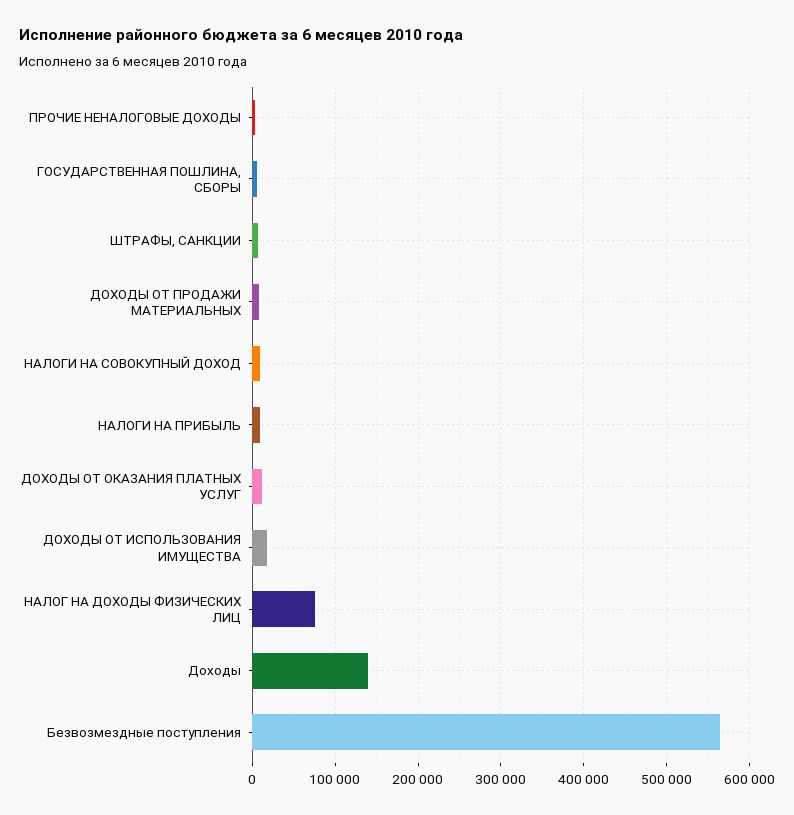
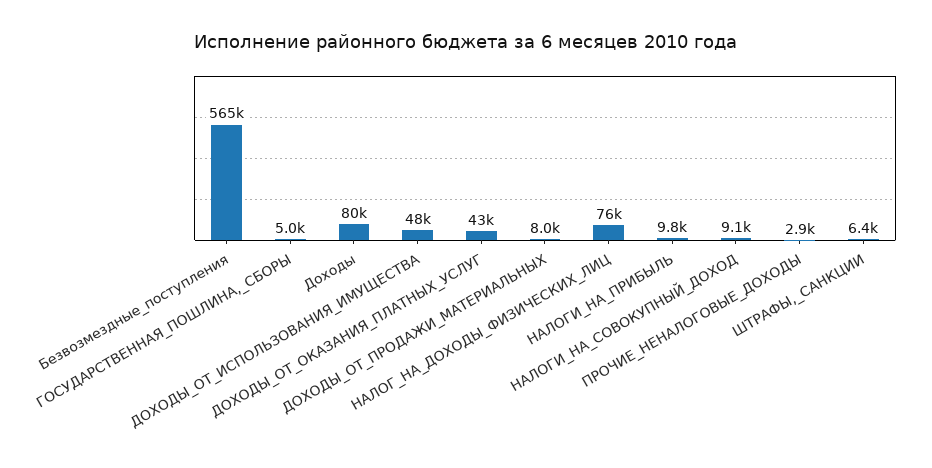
ДОХОДЫ ОТ ОКАЗАНИЯ ПЛАТНЫХ УСЛУГ: 10000 -> 43000
ДОХОДЫ ОТ ИСПОЛЬЗОВАНИЯ ИМУЩЕСТВА: 20000 -> 48000
Доходы: 140000 -> 80000

